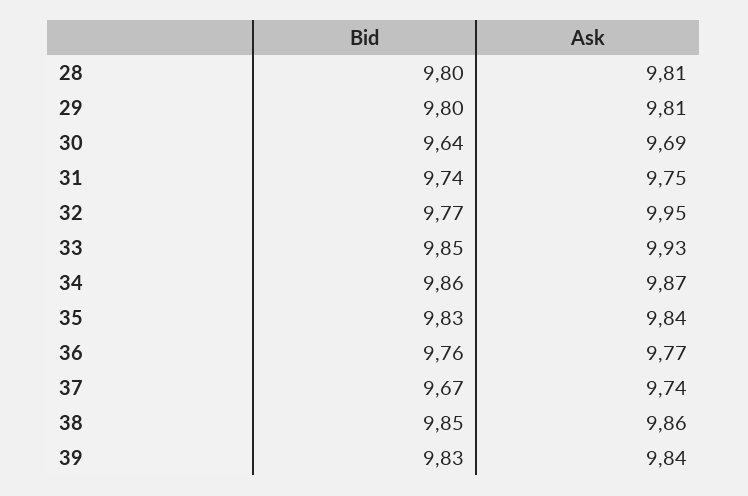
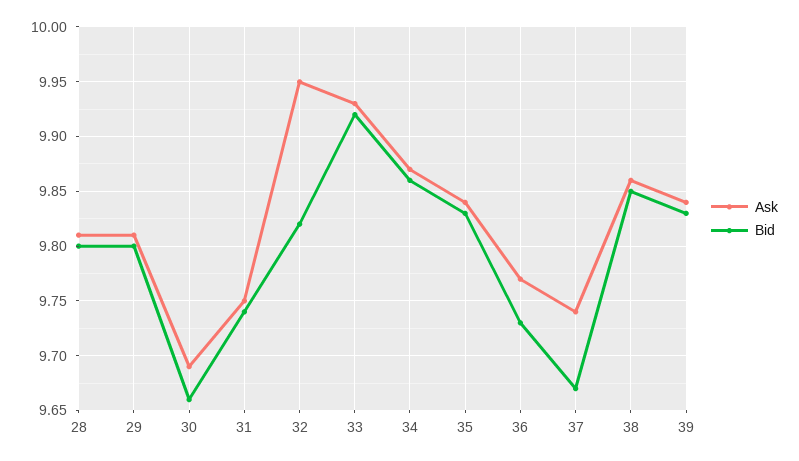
Bid, 30: 9.64 -> 9.66
Bid, 32: 9.77 -> 9.82
Bid, 33: 9.85 -> 9.92
Bid, 36: 9.76 -> 9.73

